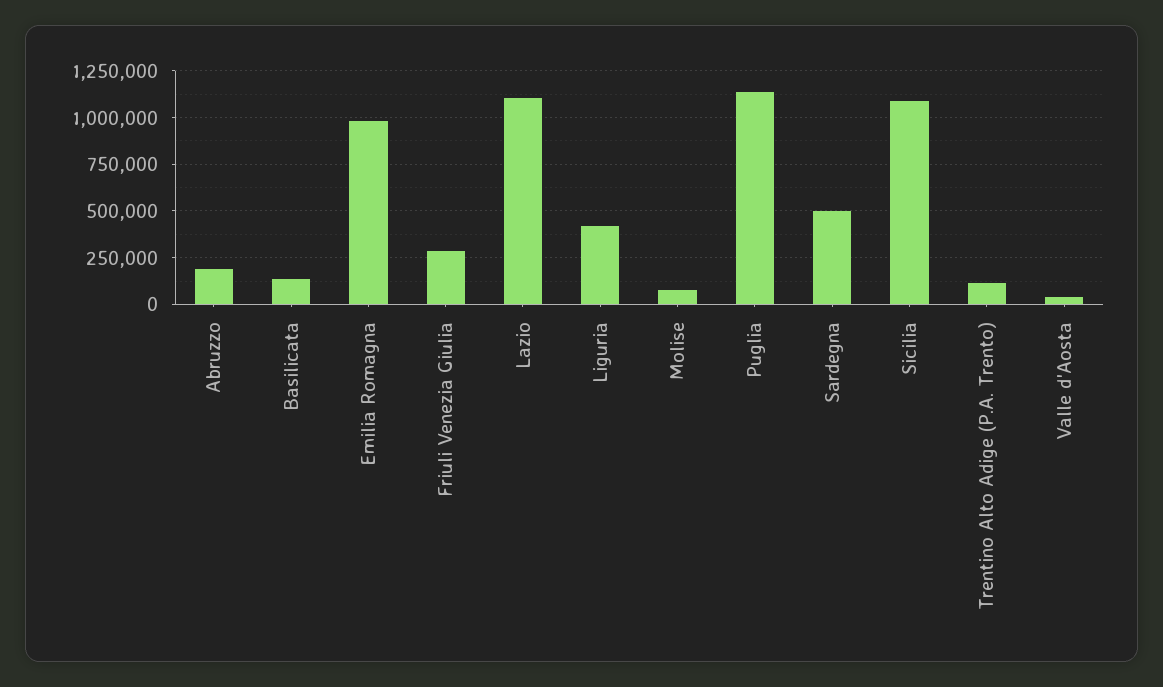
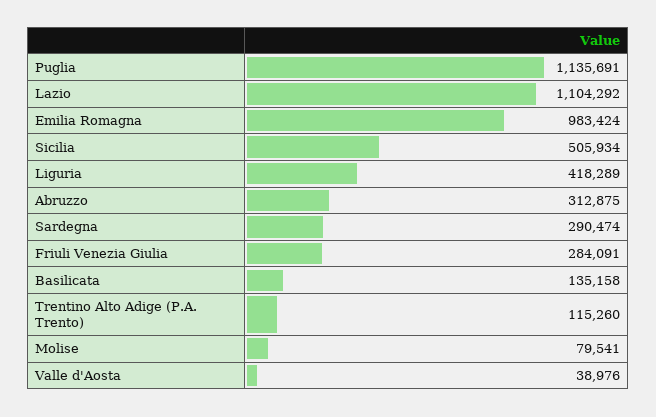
Abruzzo: 200000 -> 312875
Sardegna: 500000 -> 290474
Sicilia: 1100000 -> 505934

